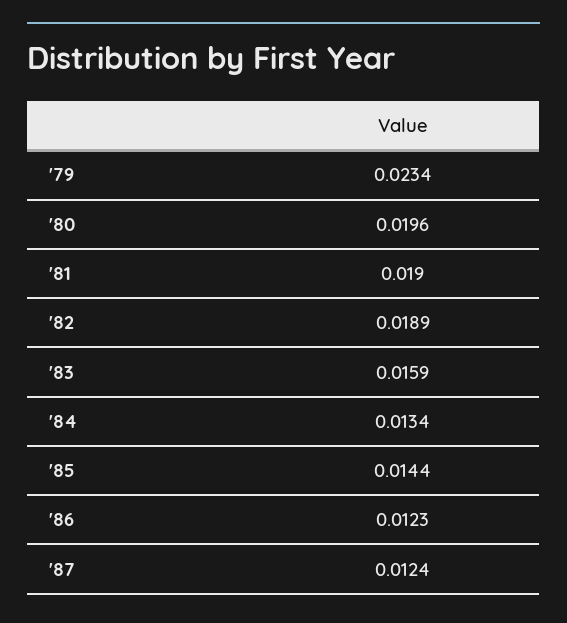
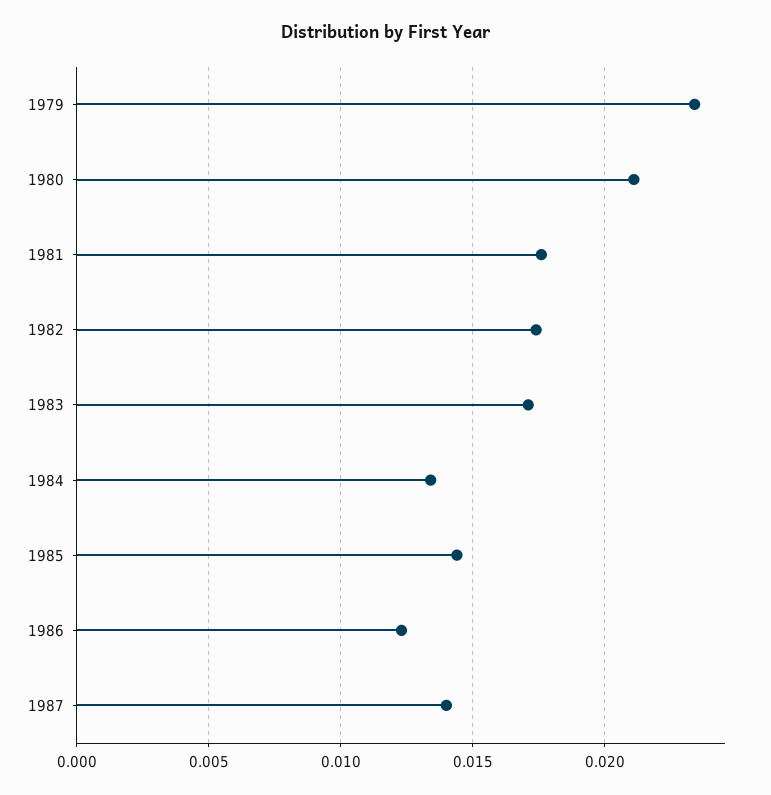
'80: 0.0196 -> 0.021
'81: 0.019 -> 0.0175
'82: 0.0189 -> 0.0175
'83: 0.0159 -> 0.017
'87: 0.0124 -> 0.014

